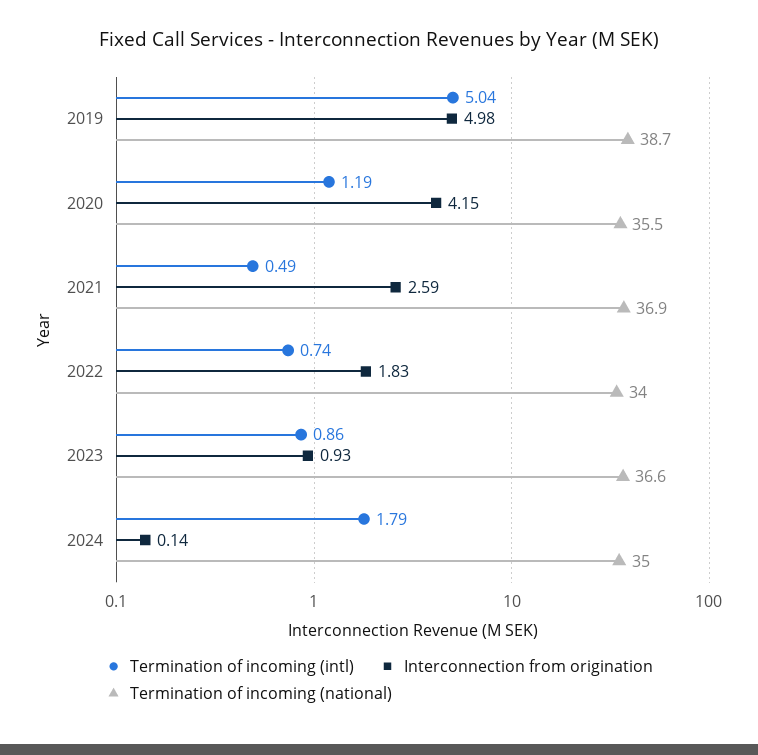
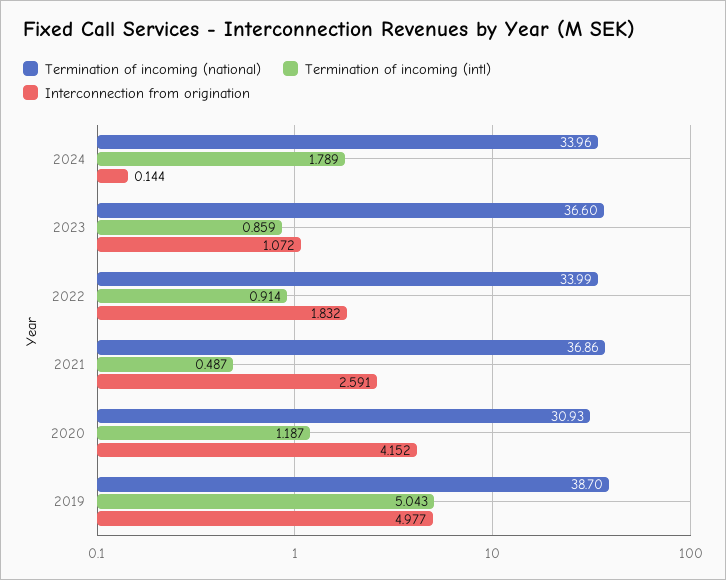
Termination of incoming (national), 2020: 35.5 -> 30.93
Termination of incoming (intl), 2022: 0.74 -> 0.914
Interconnection from origination, 2023: 0.93 -> 1.072
Termination of incoming (national), 2024: 35 -> 33.96

